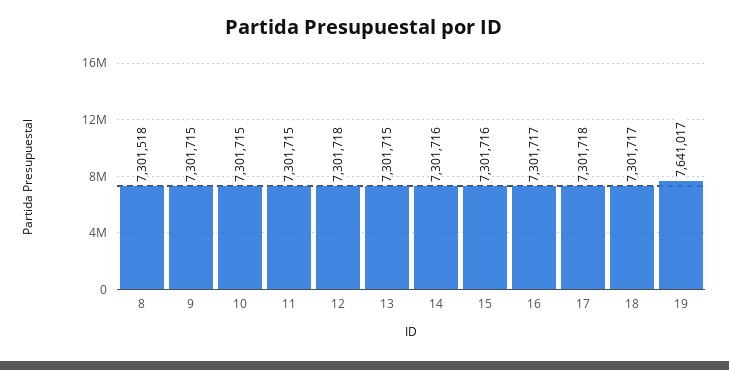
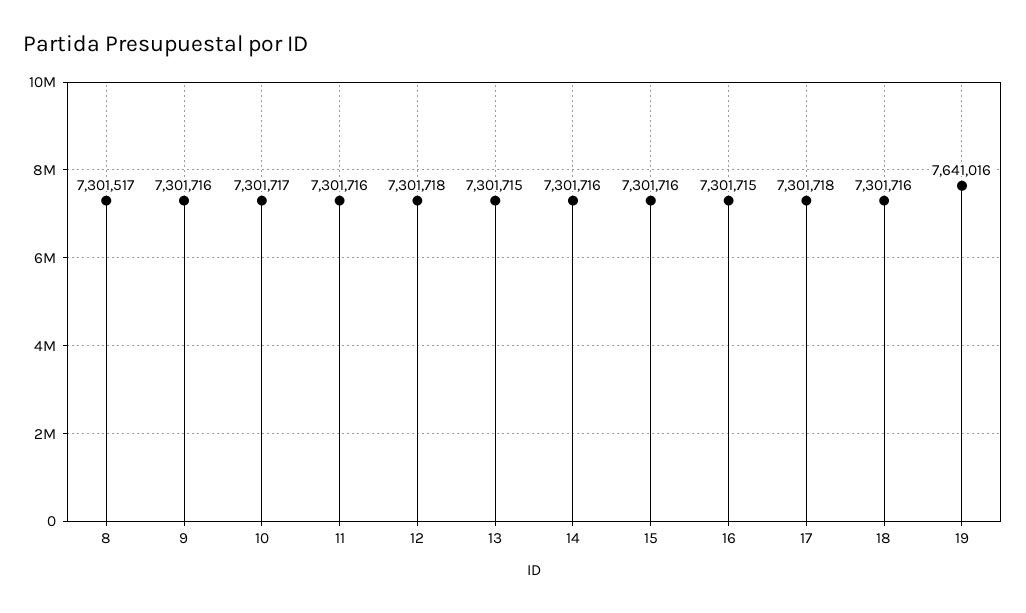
8: 7301518 -> 7301517
9: 7301715 -> 7301716
10: 7301715 -> 7301717
11: 7301715 -> 7301716
16: 7301717 -> 7301715
18: 7301717 -> 7301716
19: 7641017 -> 7641016

